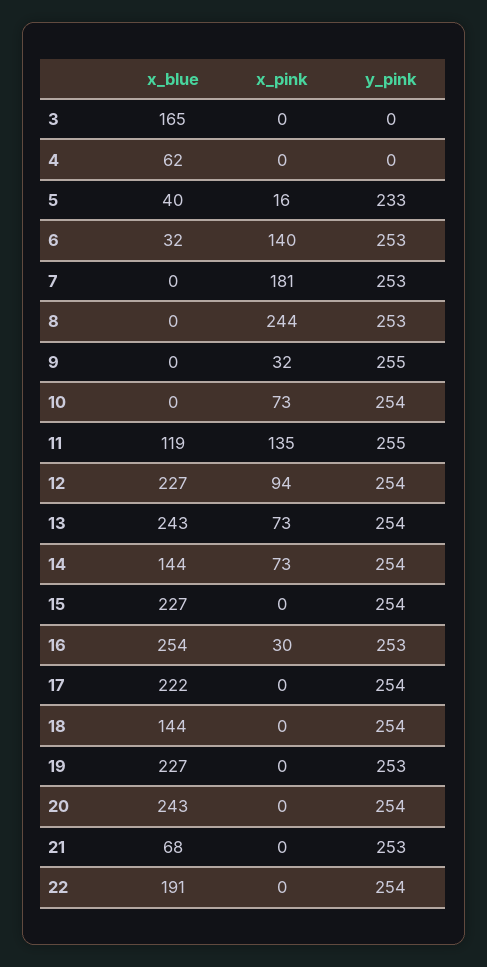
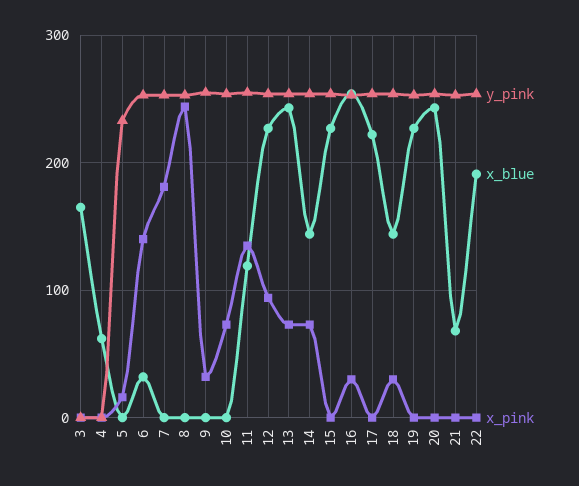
x_blue, 5: 40 -> 0
x_pink, 18: 0 -> 30

